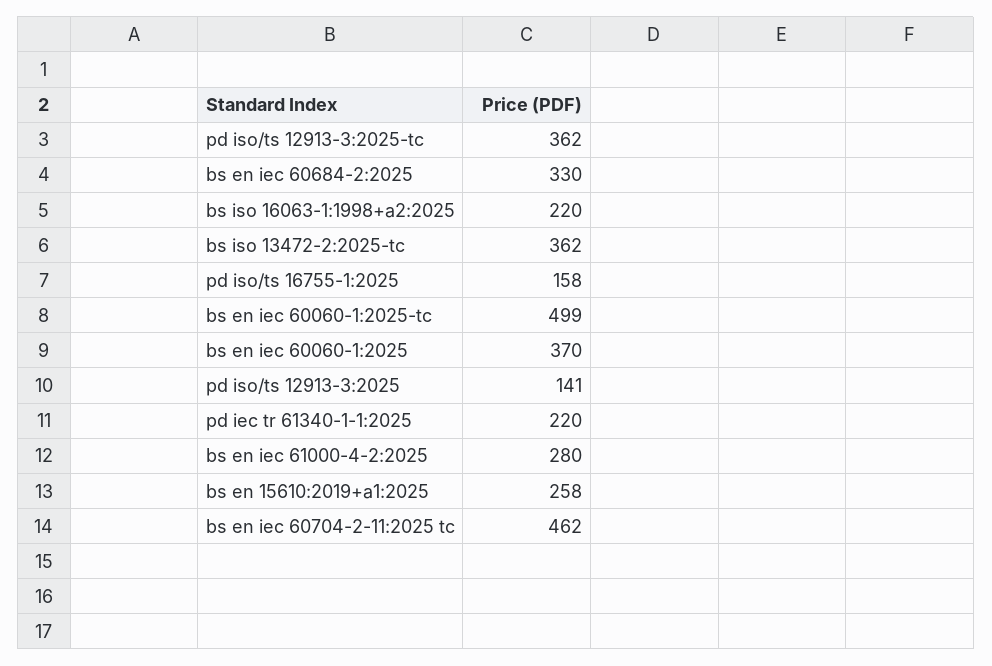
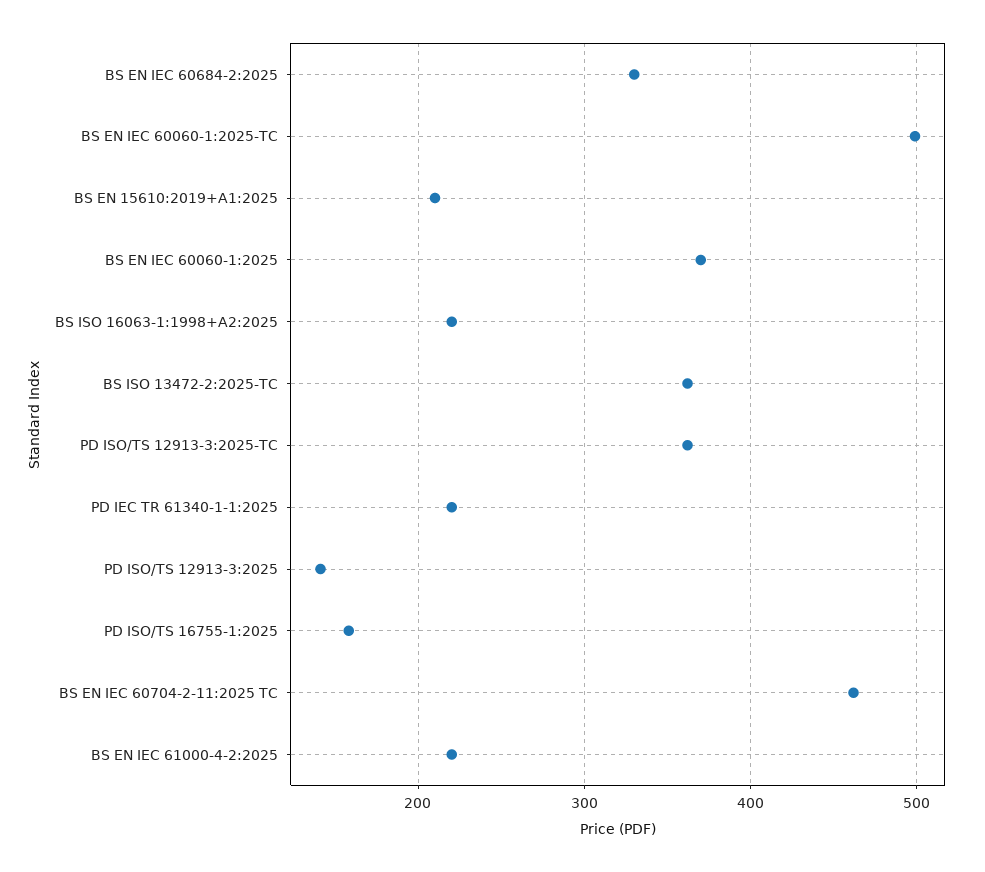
bs en iec 61000-4-2:2025: 280 -> 220
bs en 15610:2019+a1:2025: 258 -> 210

